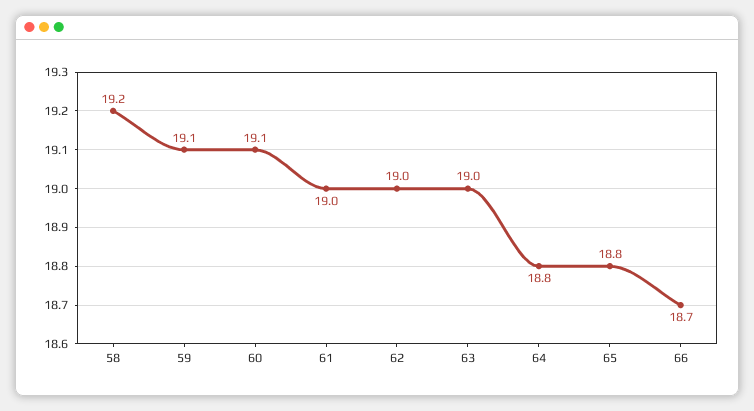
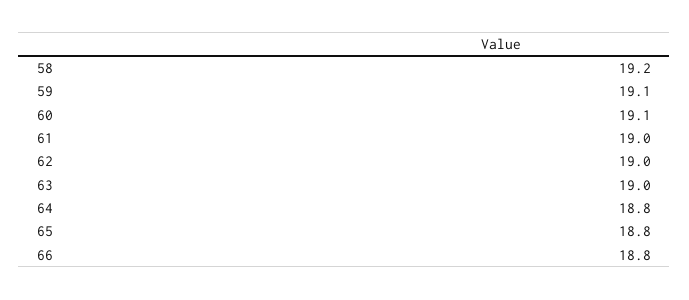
66: 18.7 -> 18.8

